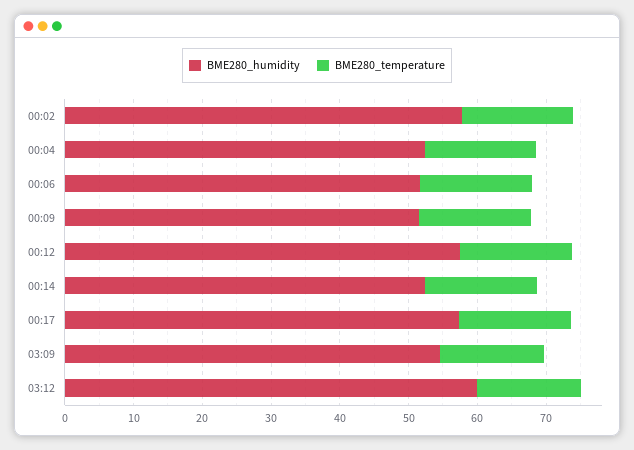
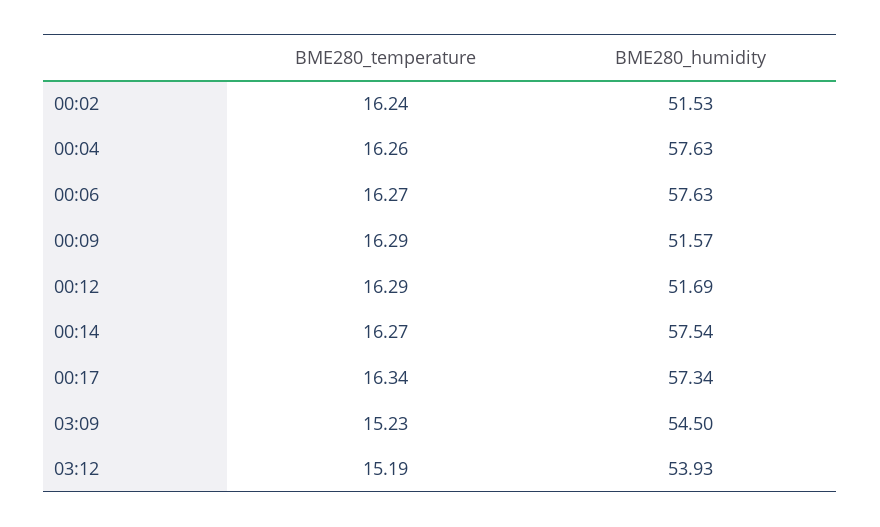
BME280_humidity, 00:02: 58 -> 51.53
BME280_humidity, 00:04: 52 -> 57.63
BME280_humidity, 00:06: 52 -> 57.63
BME280_humidity, 00:12: 58 -> 51.69
BME280_humidity, 00:14: 52 -> 57.54
BME280_humidity, 03:12: 60 -> 53.93

